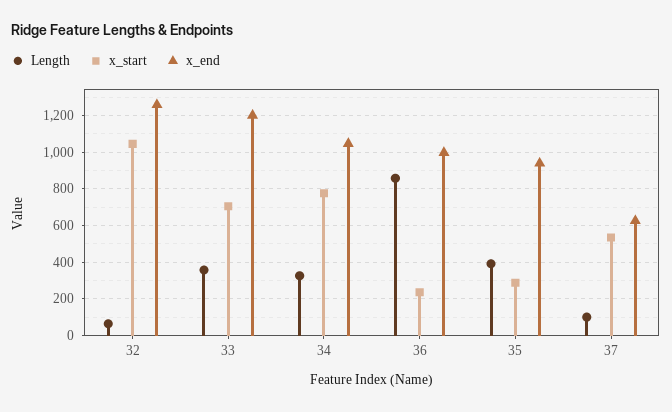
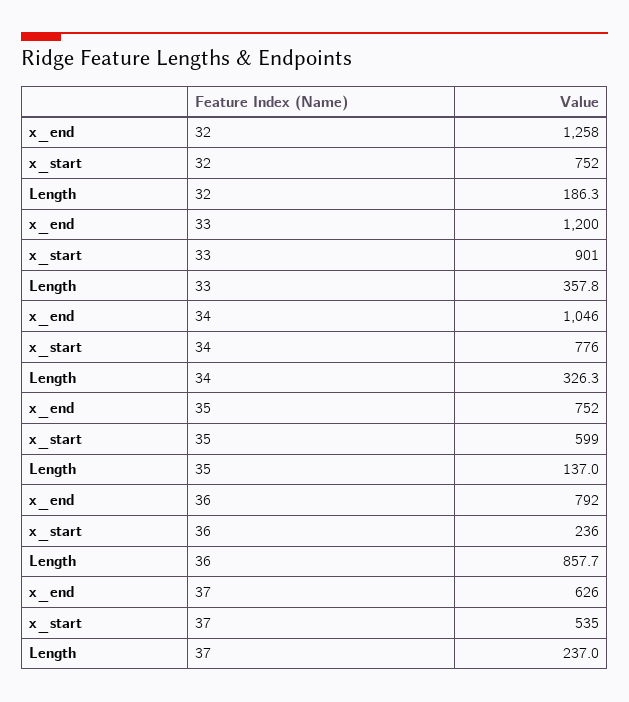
Length, 32: 50 -> 186.3
x_start, 32: 1050 -> 752
x_start, 33: 700 -> 901
x_end, 36: 1000 -> 792
Length, 35: 400 -> 137
x_start, 35: 300 -> 599
x_end, 35: 950 -> 752
Length, 37: 100 -> 237

